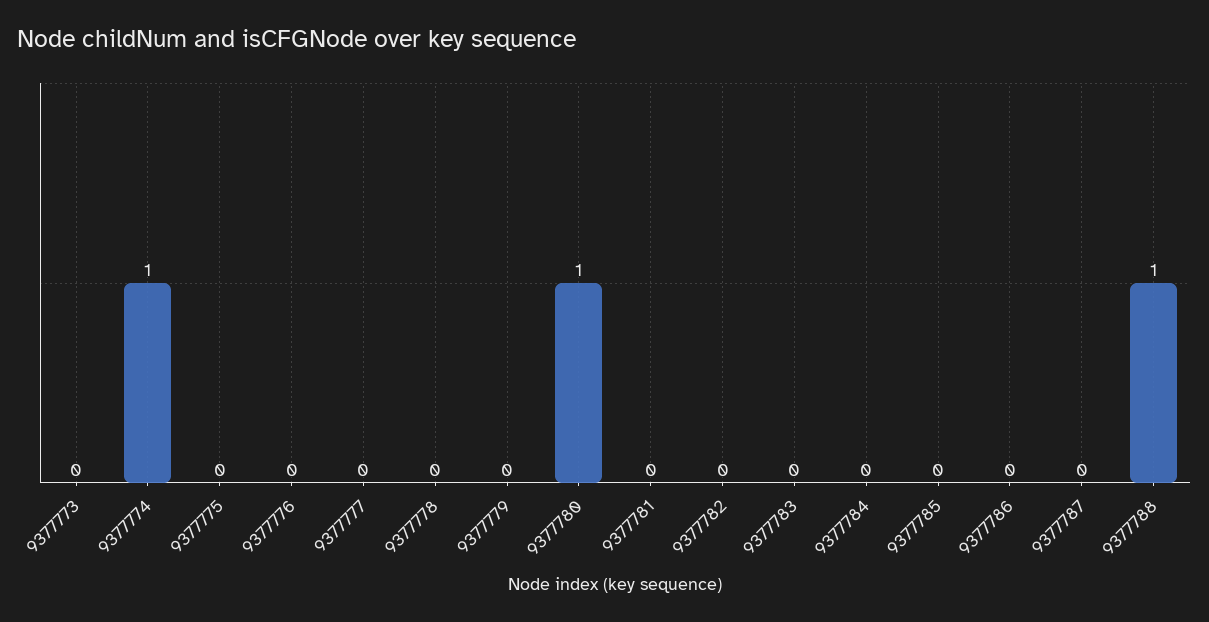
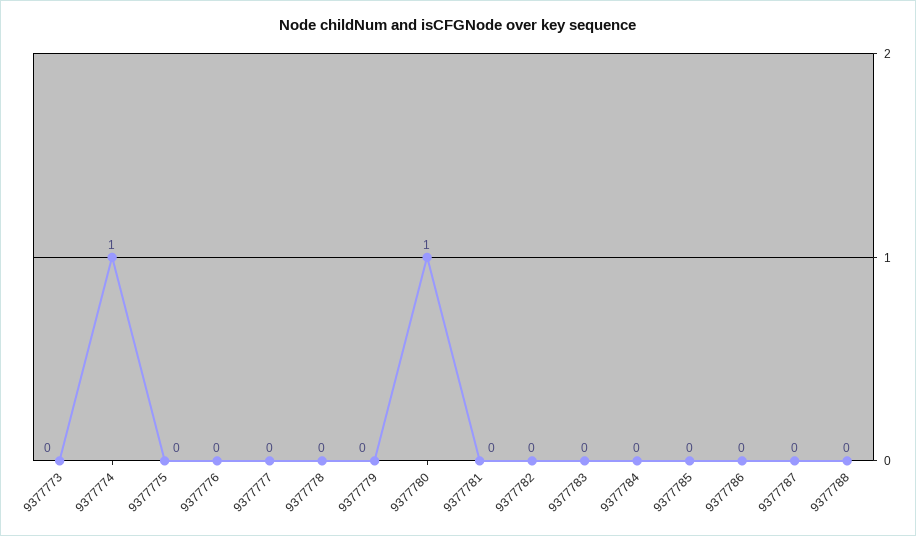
9377788: 1 -> 0

